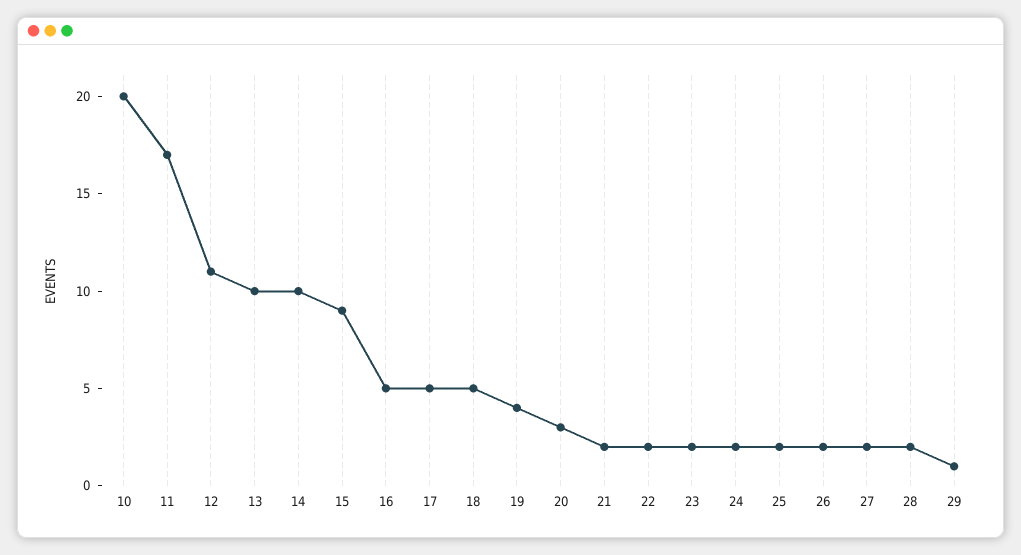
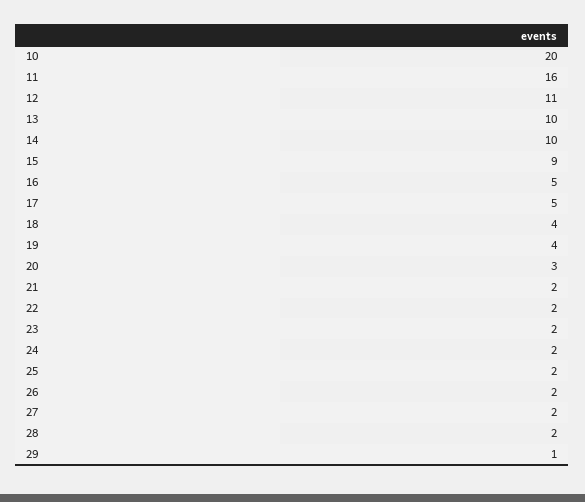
11: 17 -> 16
18: 5 -> 4

